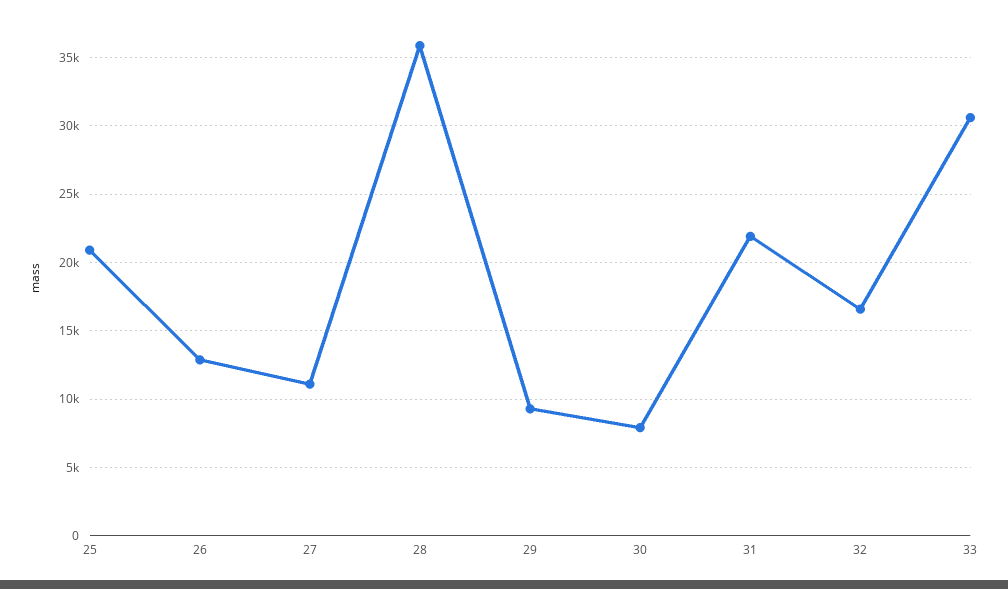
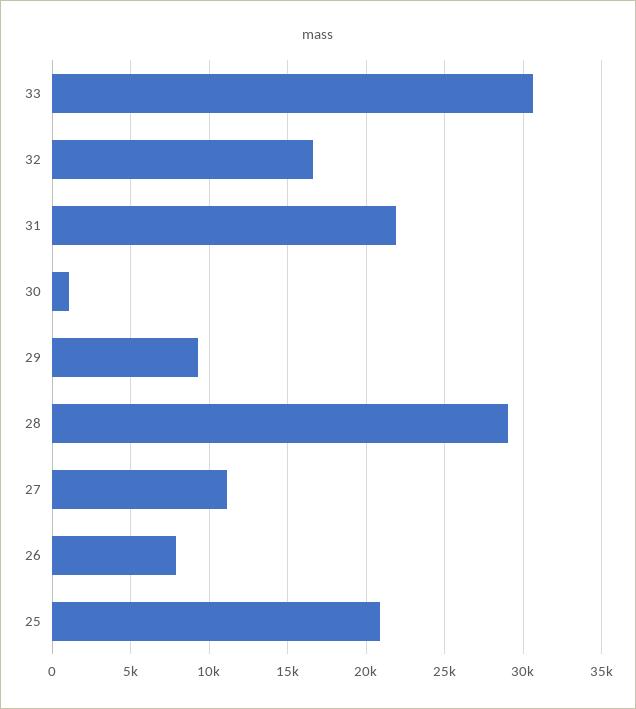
26: 13000 -> 8000
28: 36000 -> 29000
30: 8000 -> 1000

